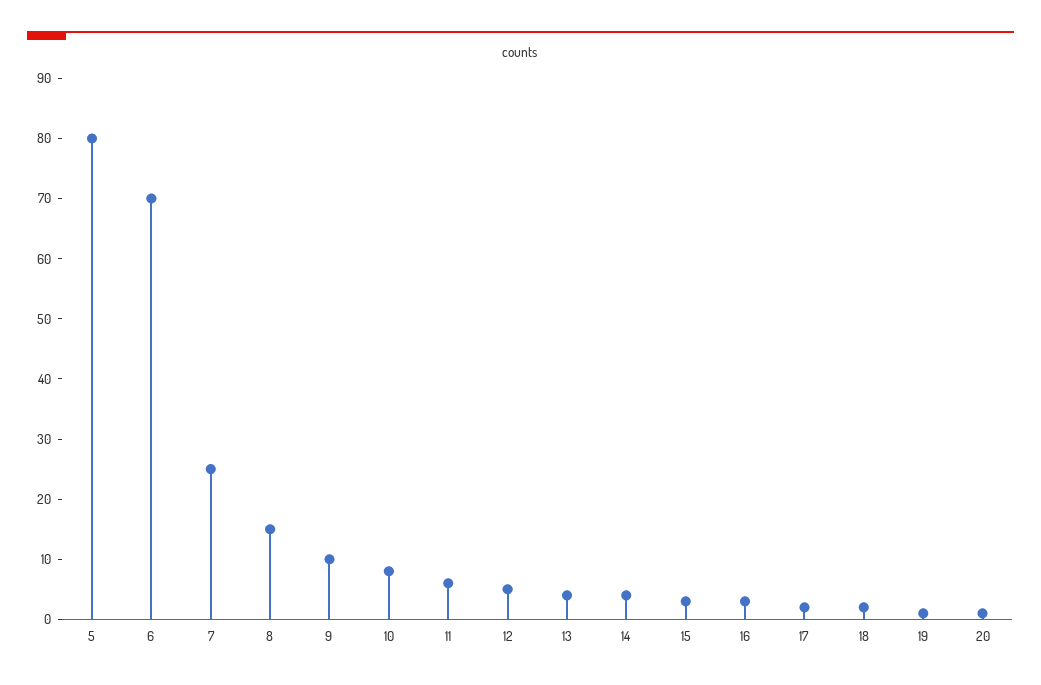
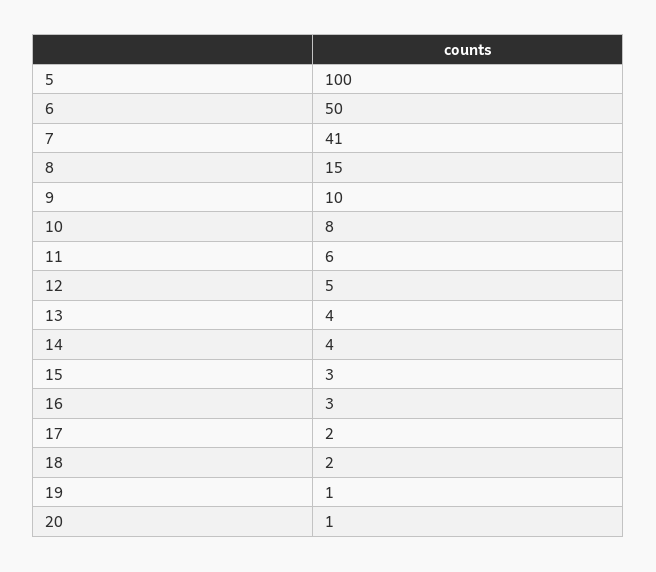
5: 80 -> 100
6: 70 -> 50
7: 25 -> 41

